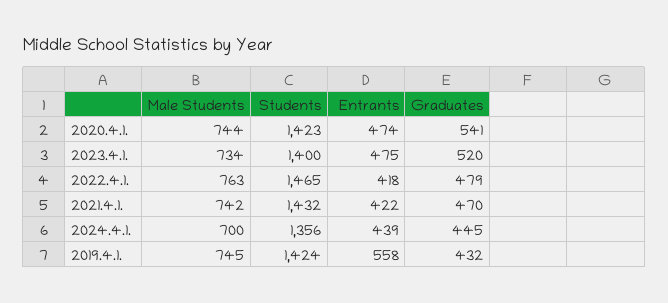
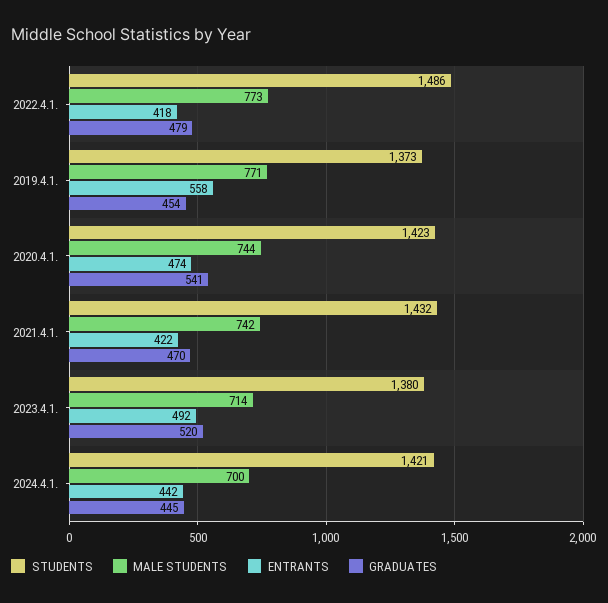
Male Students, 2023.4.1.: 734 -> 714
Students, 2023.4.1.: 1400 -> 1380
Entrants, 2023.4.1.: 475 -> 492
Male Students, 2022.4.1.: 763 -> 773
Students, 2022.4.1.: 1465 -> 1486
Students, 2024.4.1.: 1356 -> 1421
Entrants, 2024.4.1.: 439 -> 442
Male Students, 2019.4.1.: 745 -> 771
Students, 2019.4.1.: 1424 -> 1373
Graduates, 2019.4.1.: 432 -> 454

